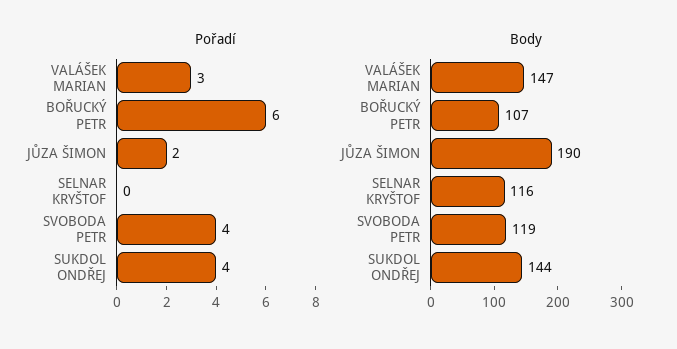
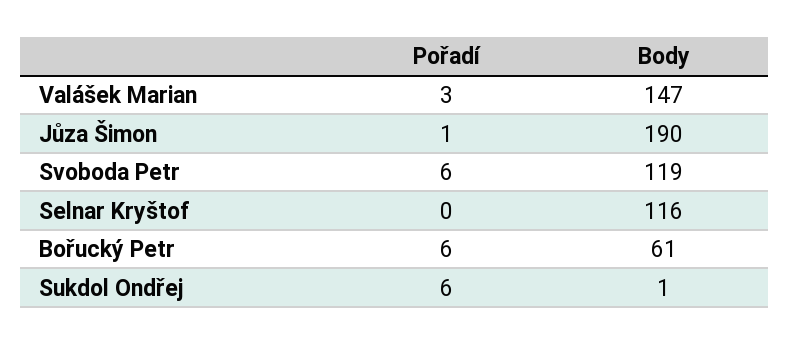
Pořadí, JŮZA ŠIMON: 2 -> 1
Pořadí, SVOBODA PETR: 4 -> 6
Pořadí, SUKDOL ONDŘEJ: 4 -> 6
Body, BOŘUCKÝ PETR: 107 -> 61
Body, SUKDOL ONDŘEJ: 144 -> 1

